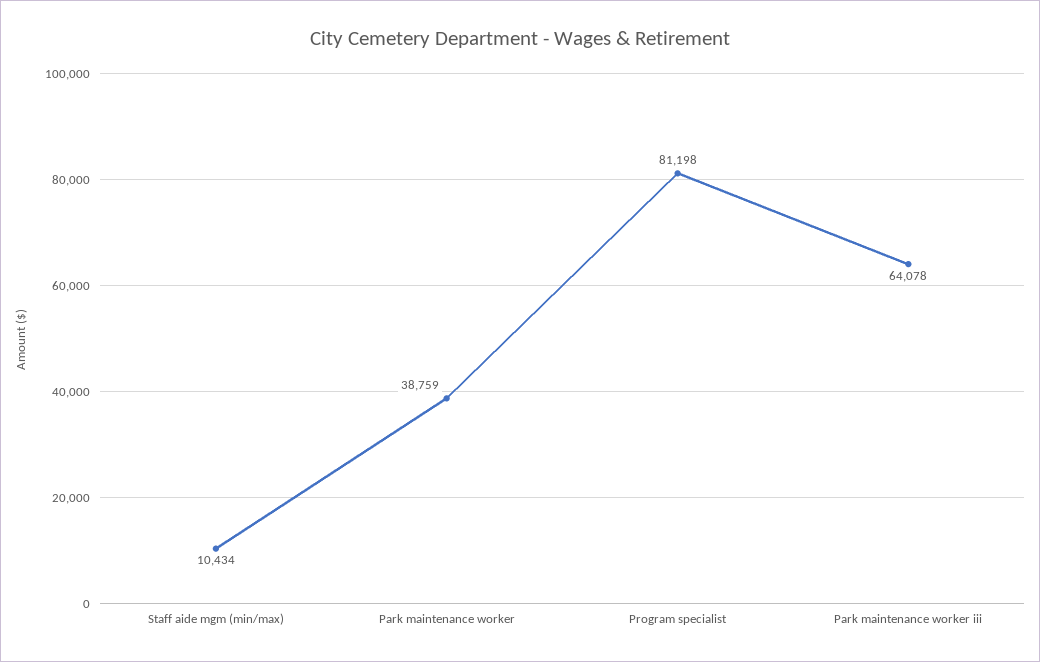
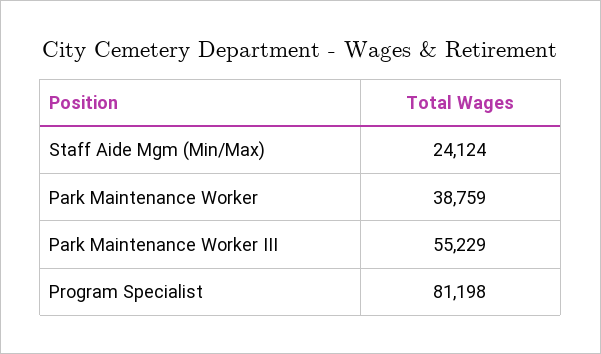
Staff aide mgm (min/max): 10434 -> 24124
Park maintenance worker iii: 64078 -> 55229

